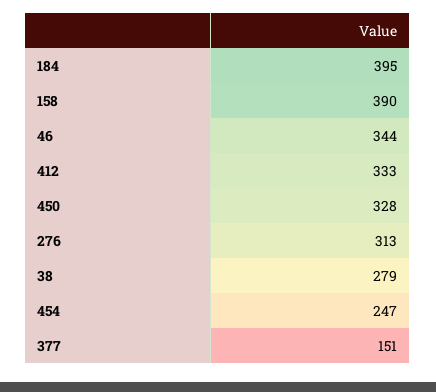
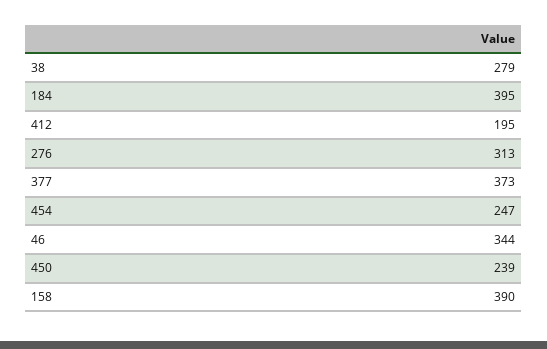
412: 333 -> 195
450: 328 -> 239
377: 151 -> 373

